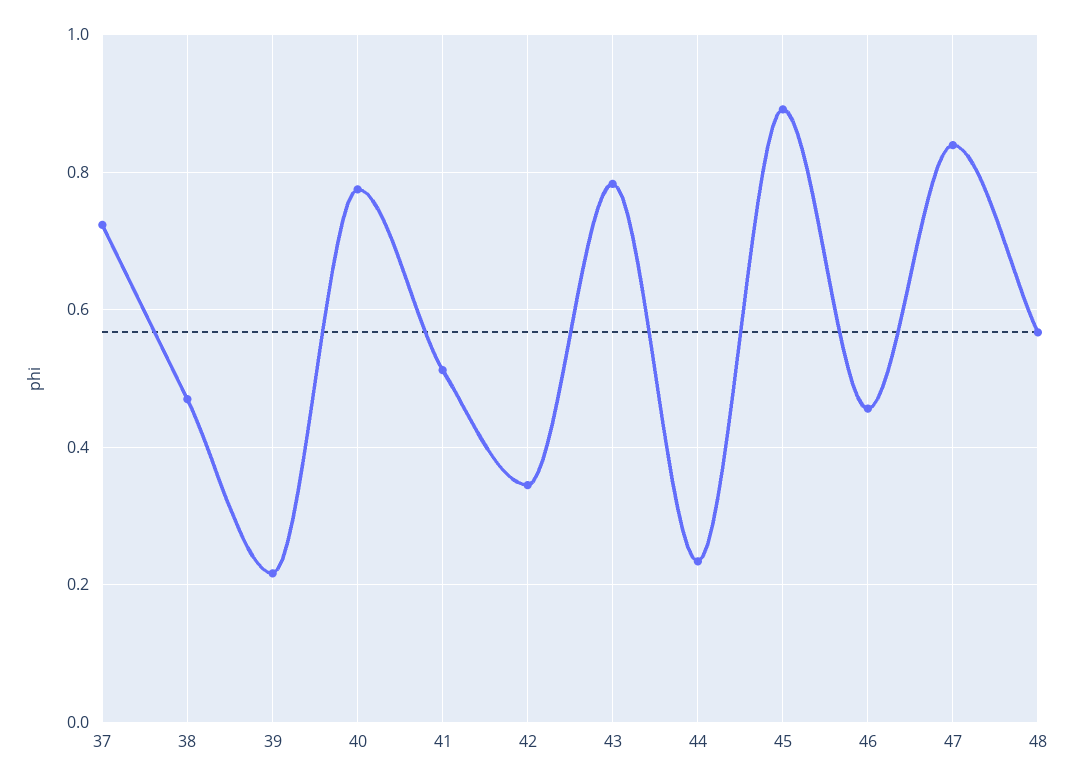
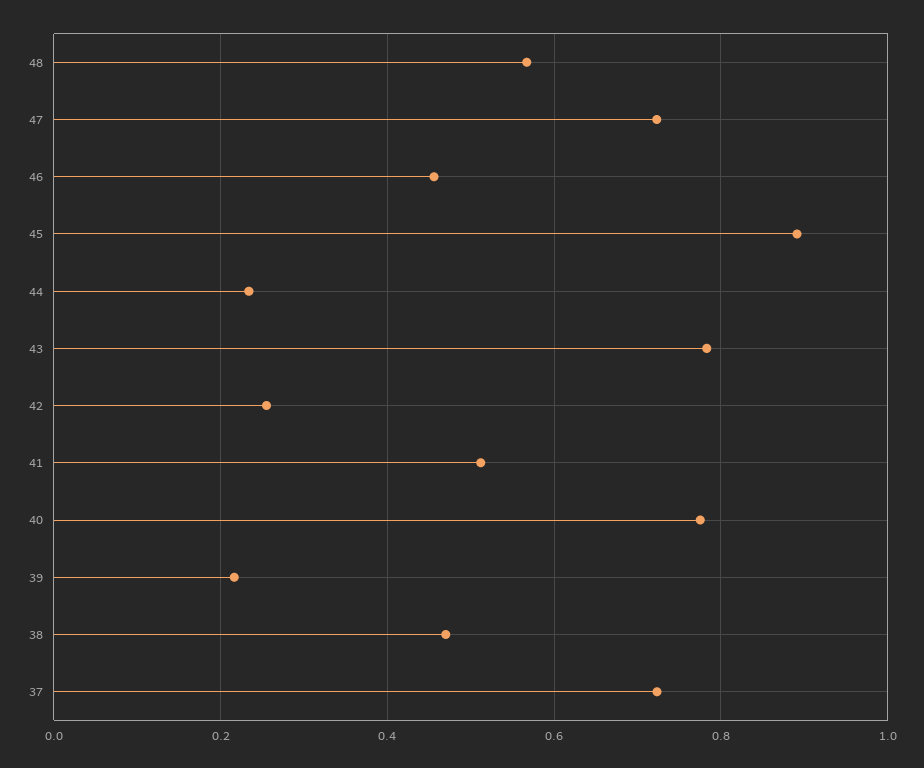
42: 0.34 -> 0.26
47: 0.84 -> 0.72

